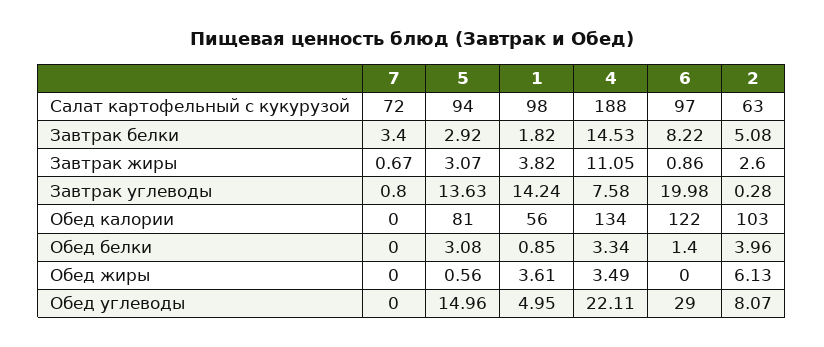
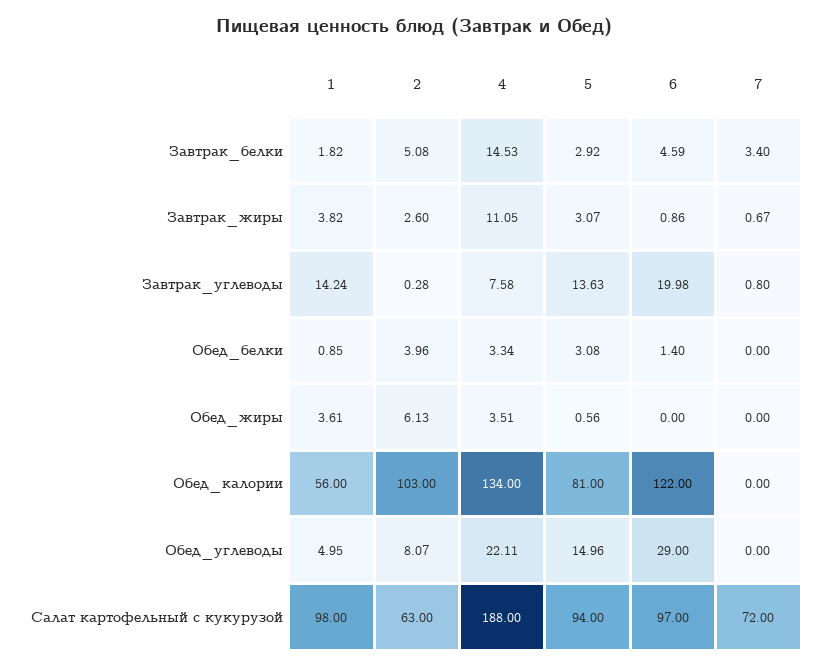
6, Завтрак белки: 8.22 -> 4.59
4, Обед жиры: 3.49 -> 3.51

